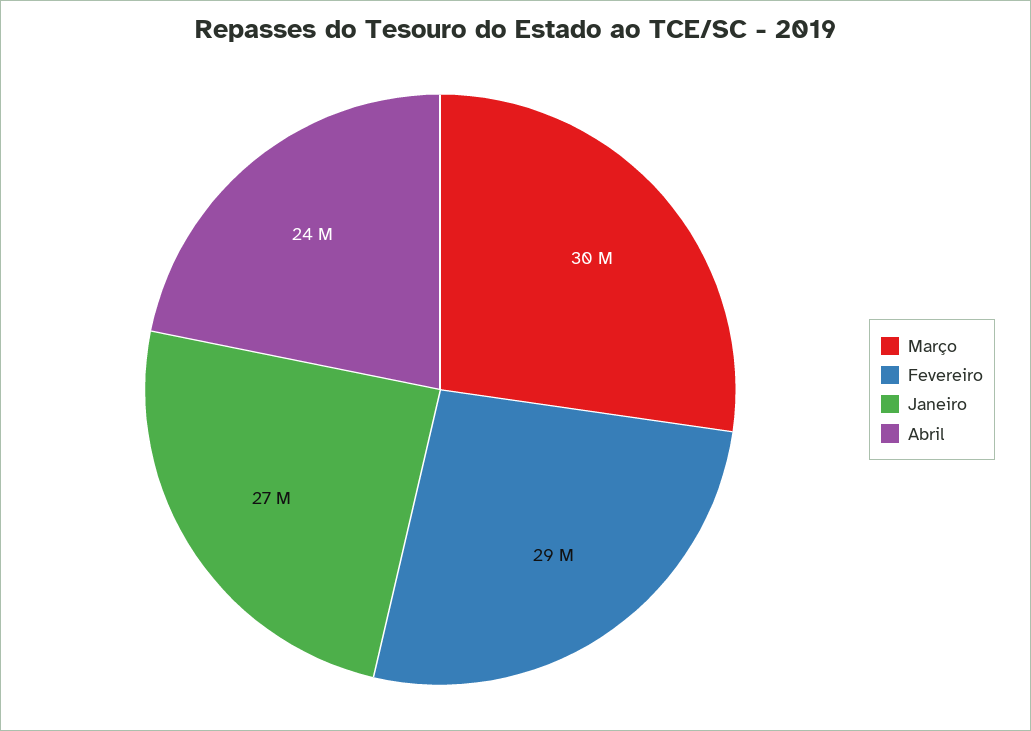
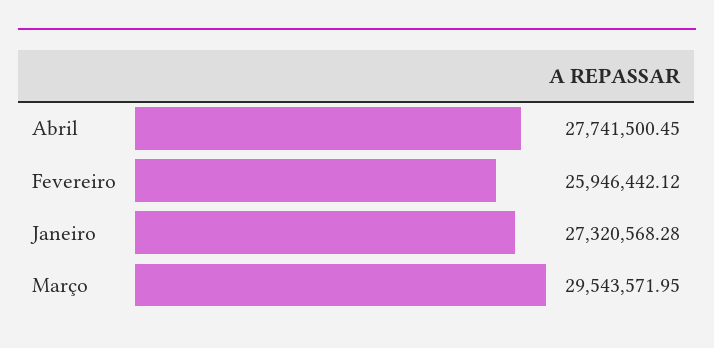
Fevereiro: 29000000 -> 25946442.12
Abril: 24000000 -> 27741500.45

